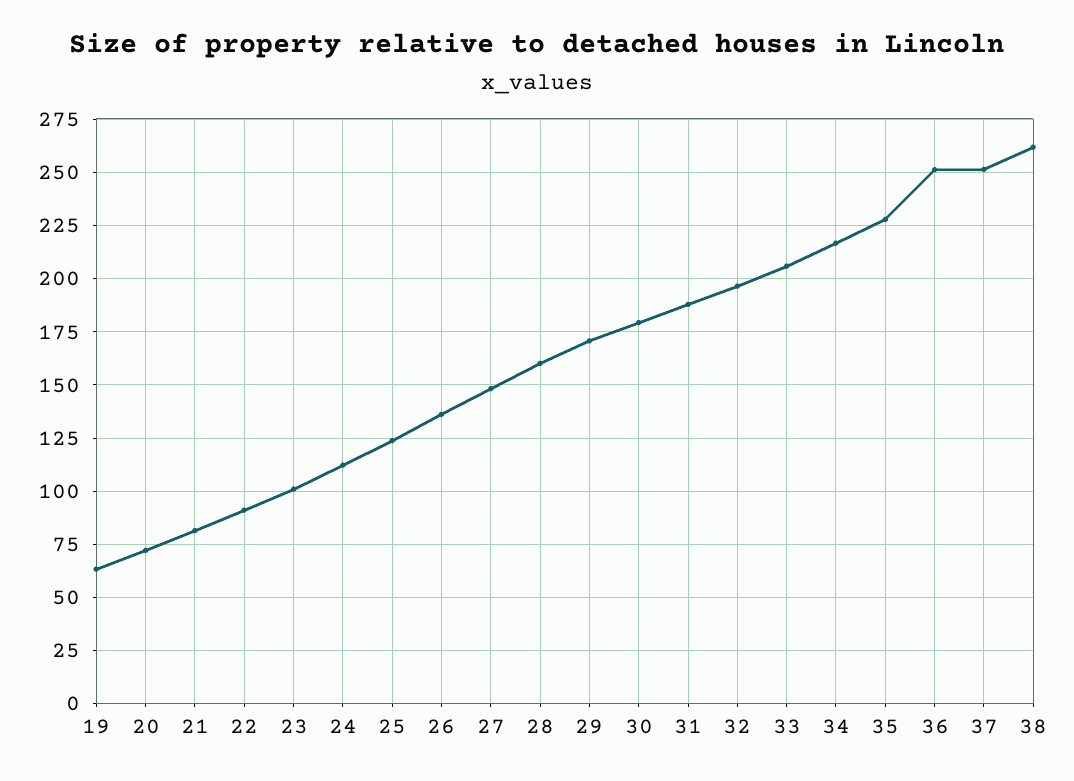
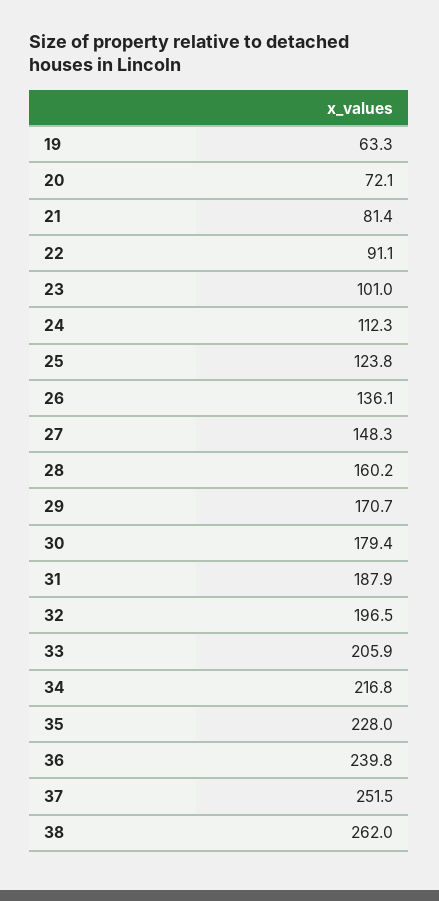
36: 250 -> 239.8

